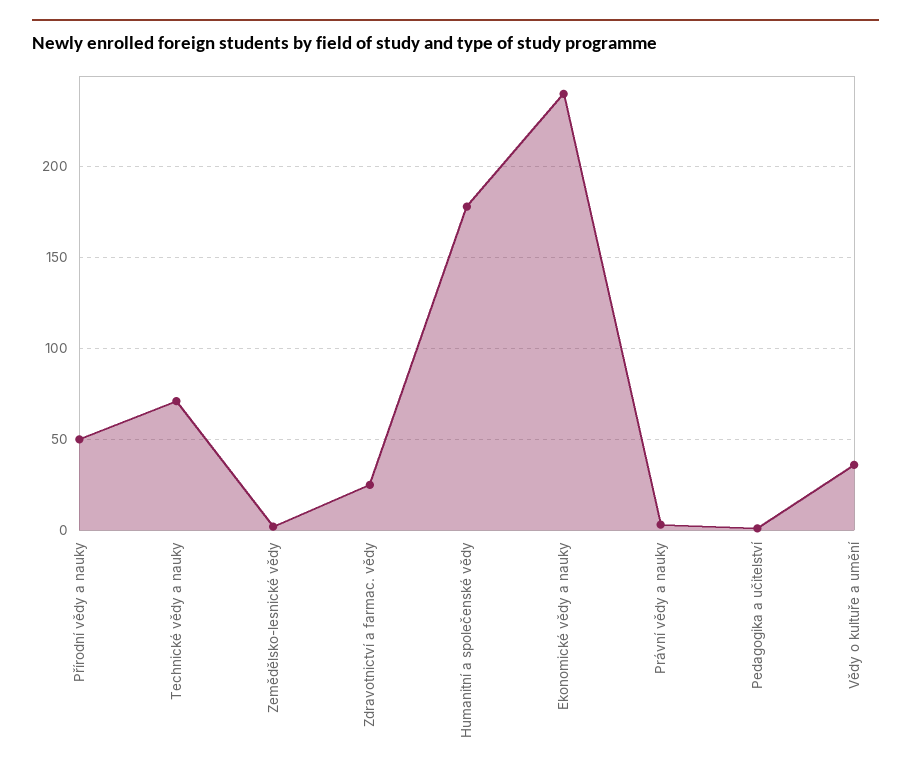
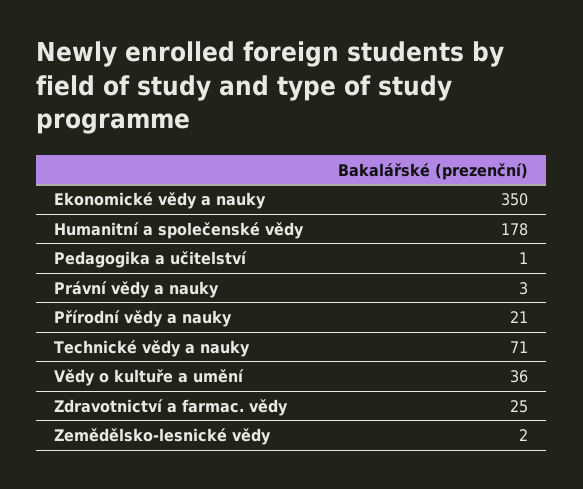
Přírodní vědy a nauky: 50 -> 21
Ekonomické vědy a nauky: 240 -> 350

